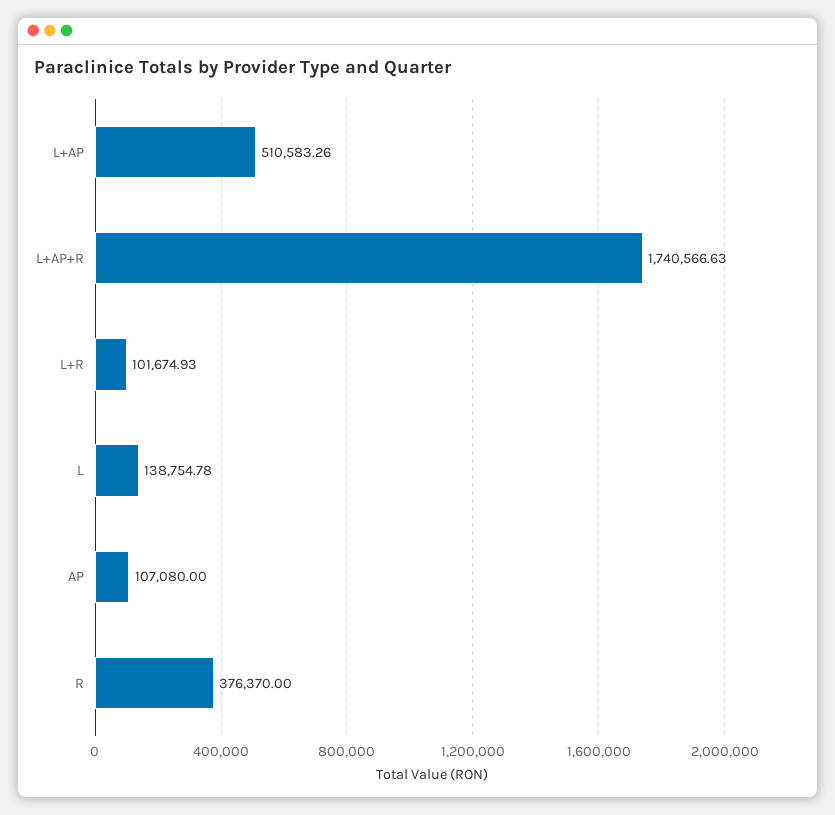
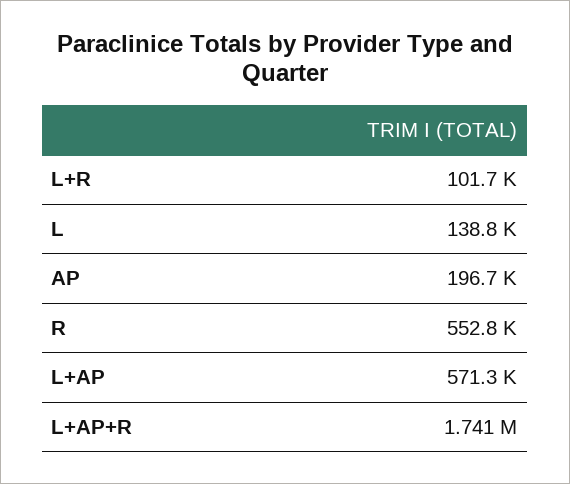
L+AP: 510583.26 -> 571300
AP: 107080 -> 196700
R: 376370 -> 552800

